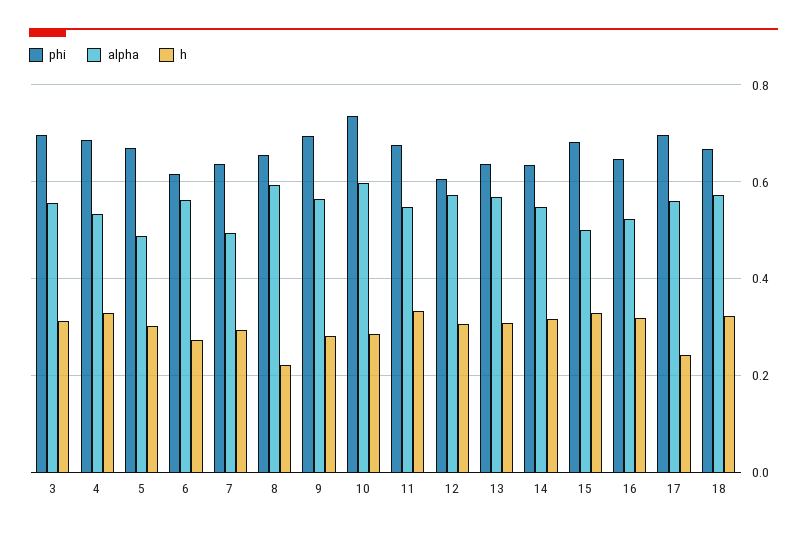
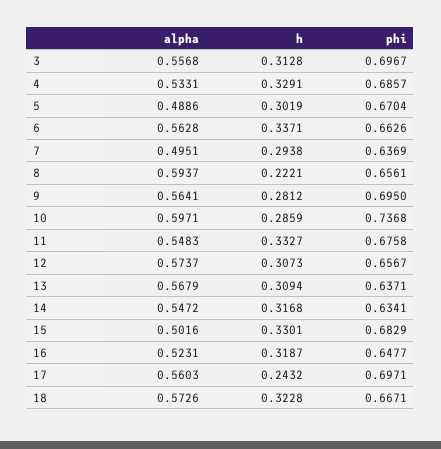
phi, 6: 0.62 -> 0.6626
h, 6: 0.28 -> 0.3371
phi, 12: 0.6 -> 0.6567

